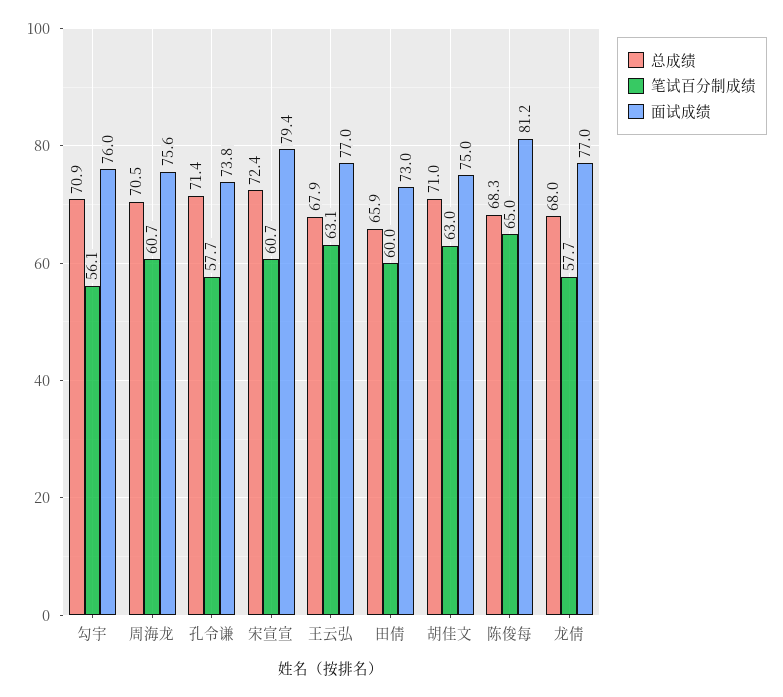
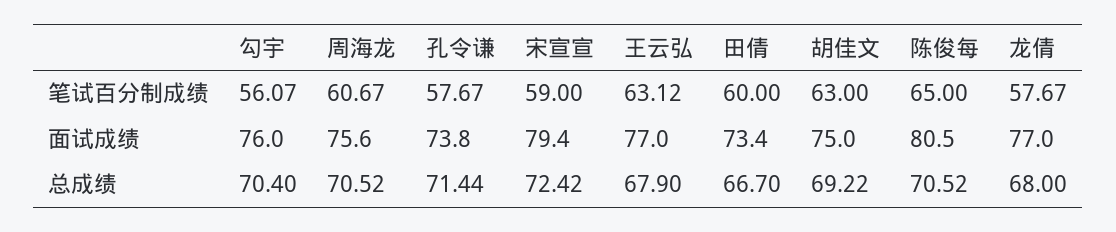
总成绩, 勾宇: 70.9 -> 70.4
笔试百分制成绩, 宋宣宣: 60.7 -> 59
总成绩, 田倩: 65.9 -> 66.7
面试成绩, 田倩: 73 -> 73.4
总成绩, 胡佳文: 71 -> 69.22
总成绩, 陈俊每: 68.3 -> 70.52
面试成绩, 陈俊每: 81.2 -> 80.5

